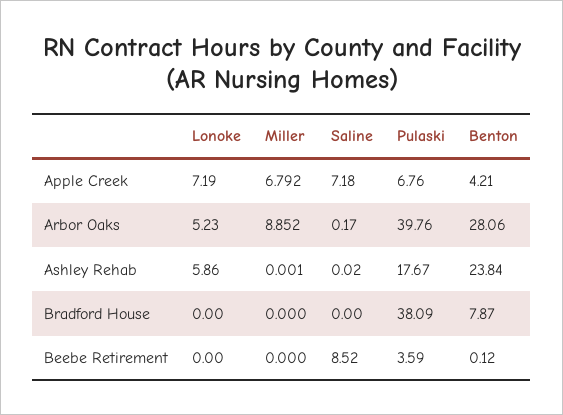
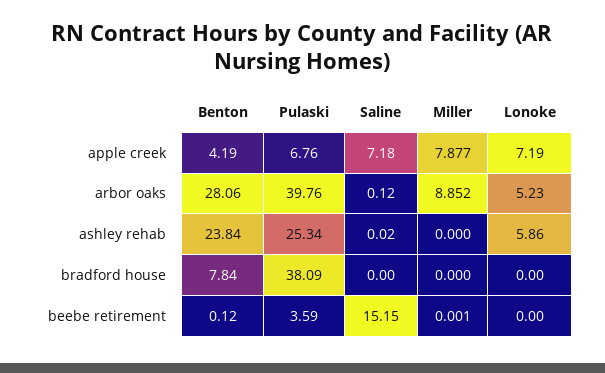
Miller, Apple Creek: 6.792 -> 7.877
Benton, Apple Creek: 4.21 -> 4.19
Saline, Arbor Oaks: 0.17 -> 0.12
Miller, Ashley Rehab: 0.001 -> 0
Pulaski, Ashley Rehab: 17.67 -> 25.34
Benton, Bradford House: 7.87 -> 7.84
Miller, Beebe Retirement: 0 -> 0.001
Saline, Beebe Retirement: 8.52 -> 15.15

